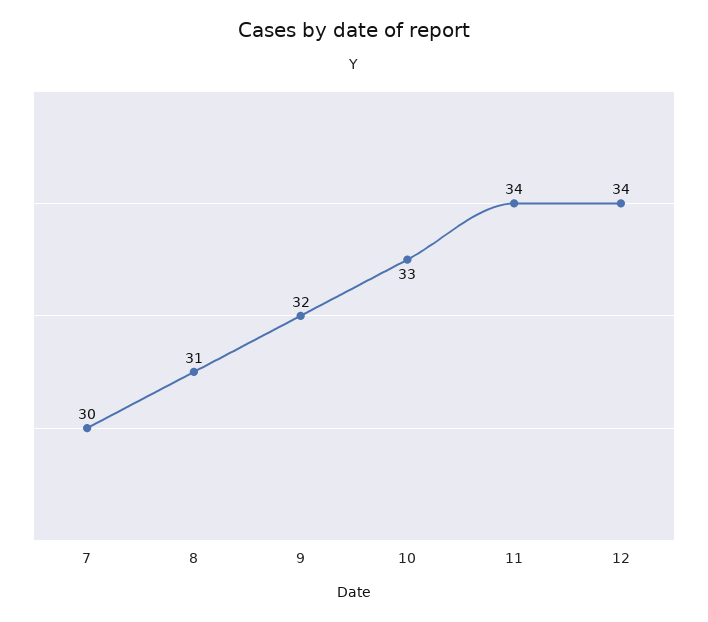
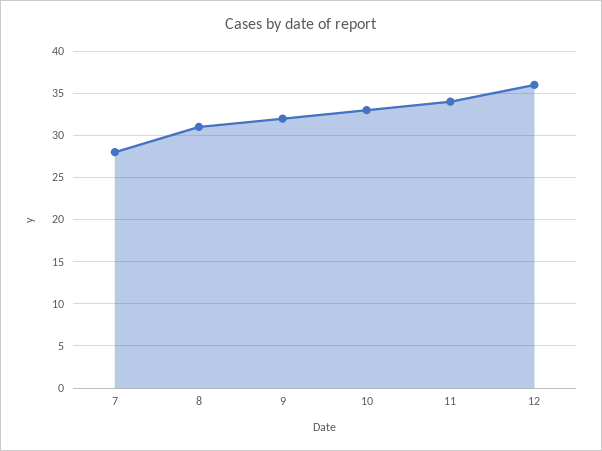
7: 30 -> 28
12: 34 -> 36

